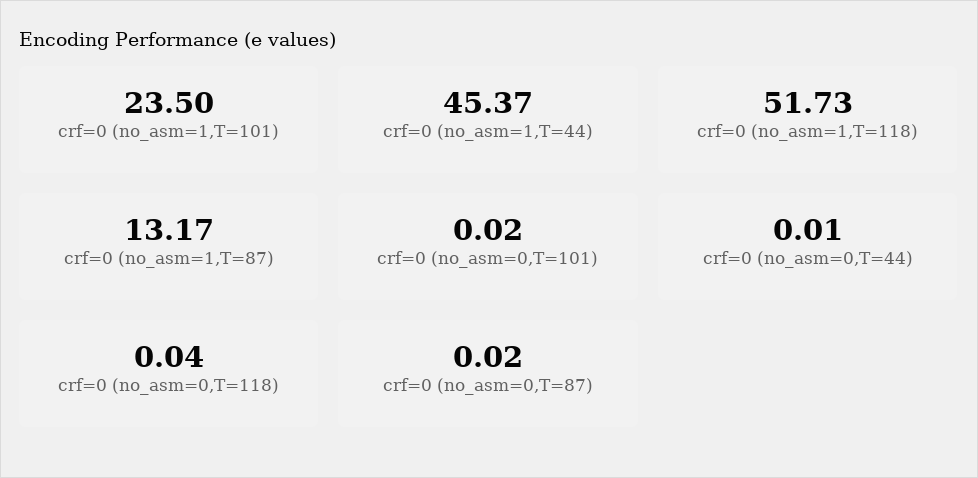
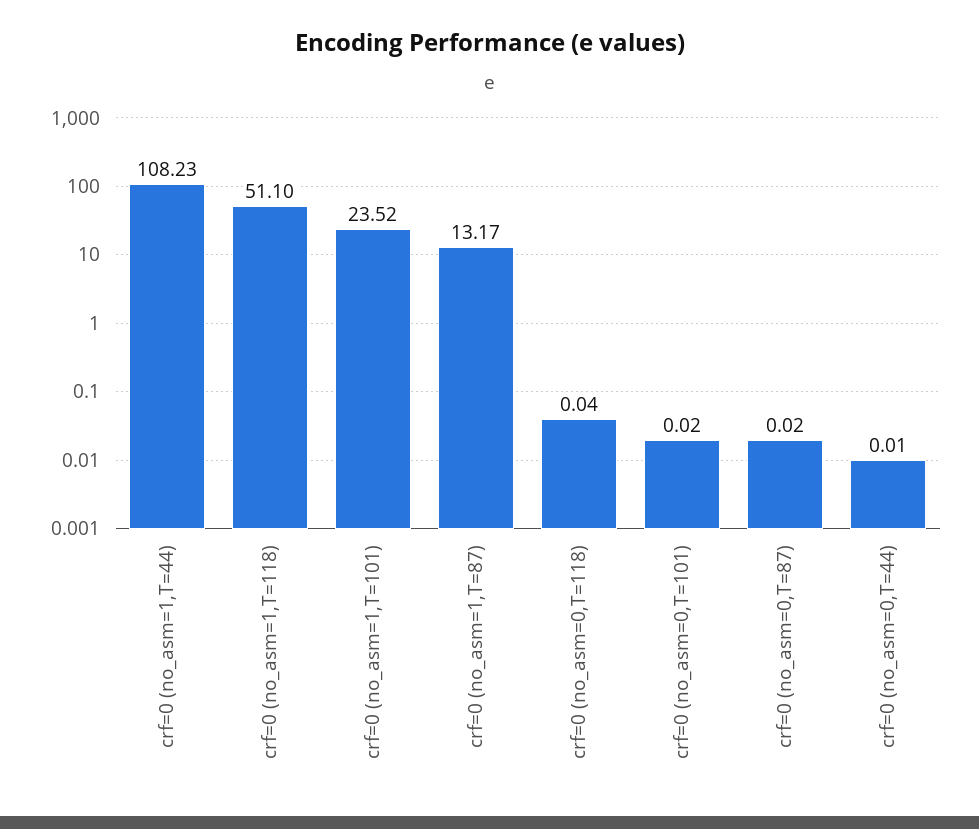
crf=0 (no_asm=1,T=101): 23.5 -> 23.52
crf=0 (no_asm=1,T=44): 45.37 -> 108.23
crf=0 (no_asm=1,T=118): 51.73 -> 51.1

